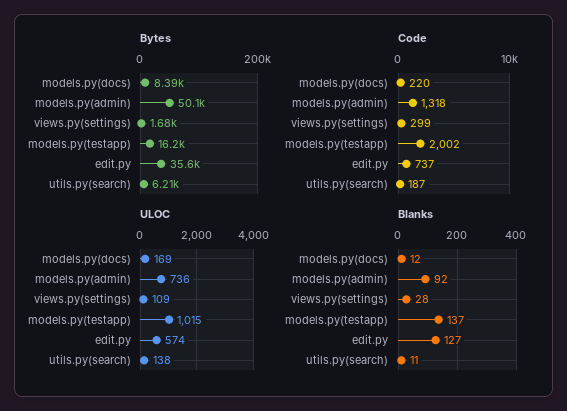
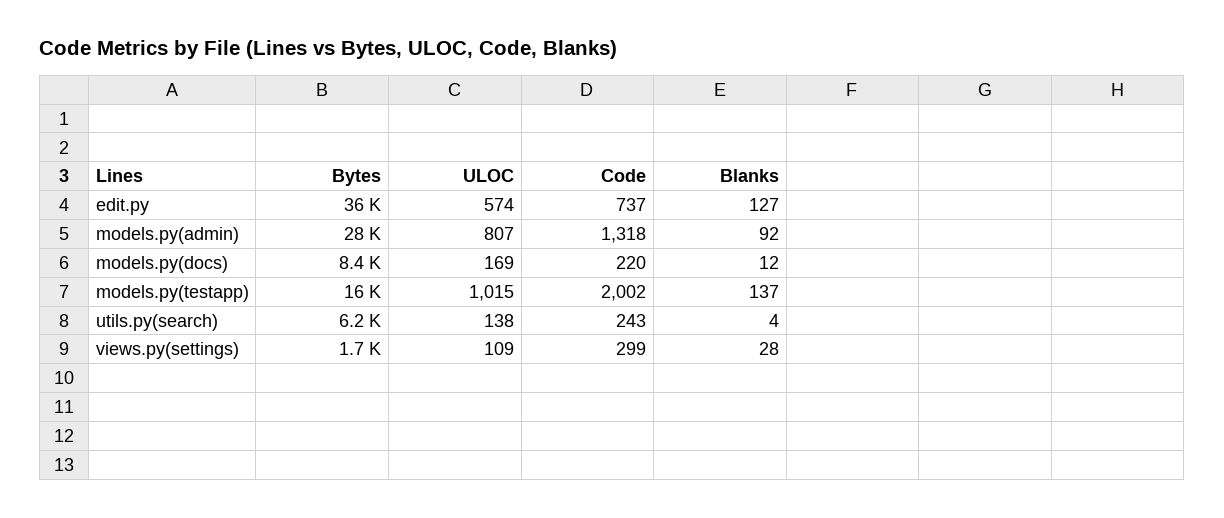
Bytes, models.py(admin): 50100 -> 28000
Code, utils.py(search): 187 -> 243
ULOC, models.py(admin): 736 -> 807
Blanks, utils.py(search): 11 -> 4

